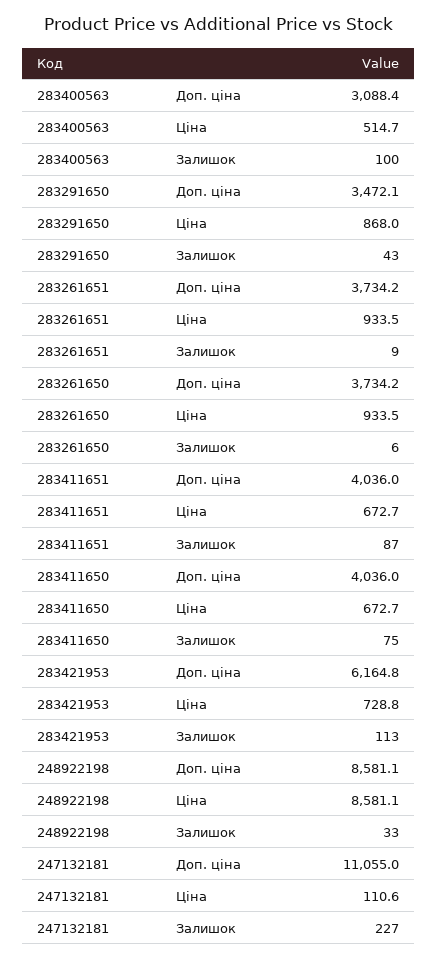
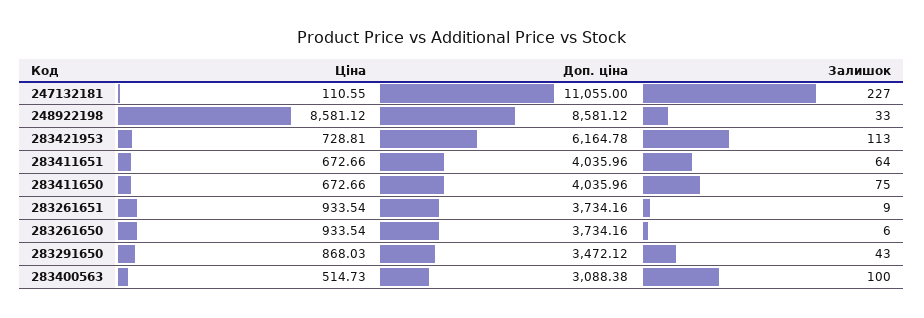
283411651, Залишок: 87 -> 64

